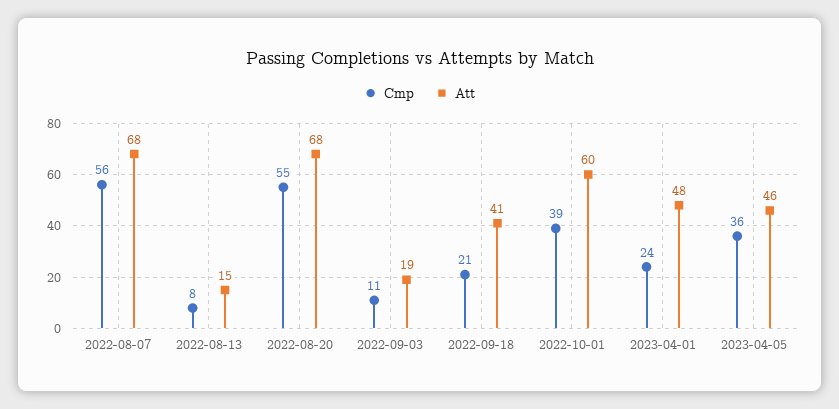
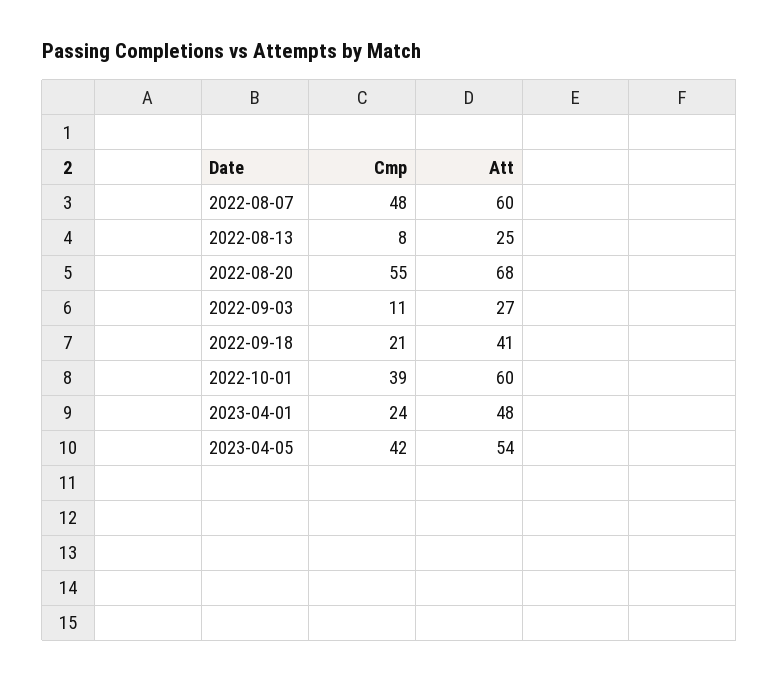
Cmp, 2022-08-07: 56 -> 48
Att, 2022-08-07: 68 -> 60
Att, 2022-08-13: 15 -> 25
Att, 2022-09-03: 19 -> 27
Cmp, 2023-04-05: 36 -> 42
Att, 2023-04-05: 46 -> 54

